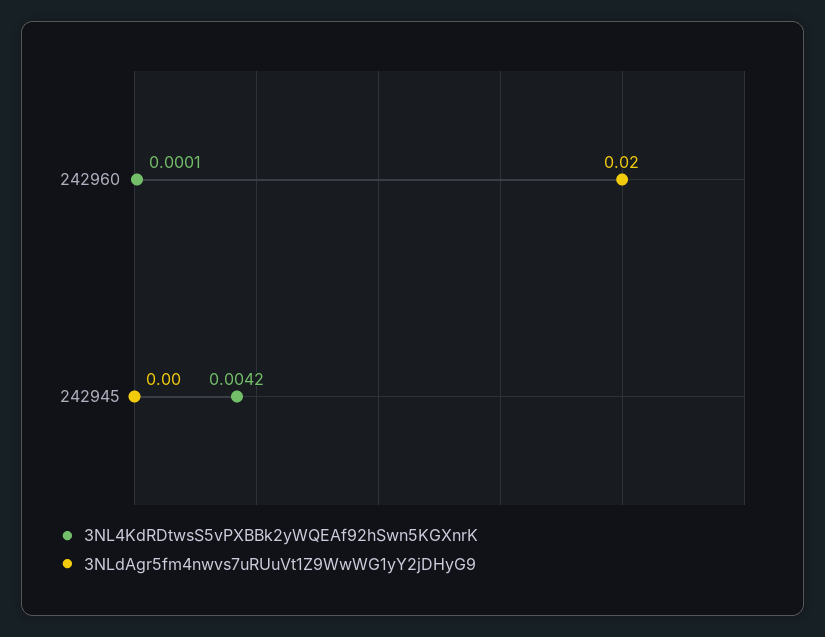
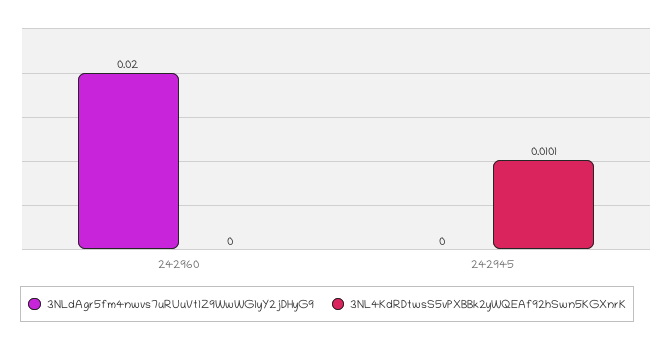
3NL4KdRDtwsS5vPXBBk2yWQEAf92hSwn5KGXnrK, 242960: 0.0001 -> 0
3NL4KdRDtwsS5vPXBBk2yWQEAf92hSwn5KGXnrK, 242945: 0.0042 -> 0.0101

